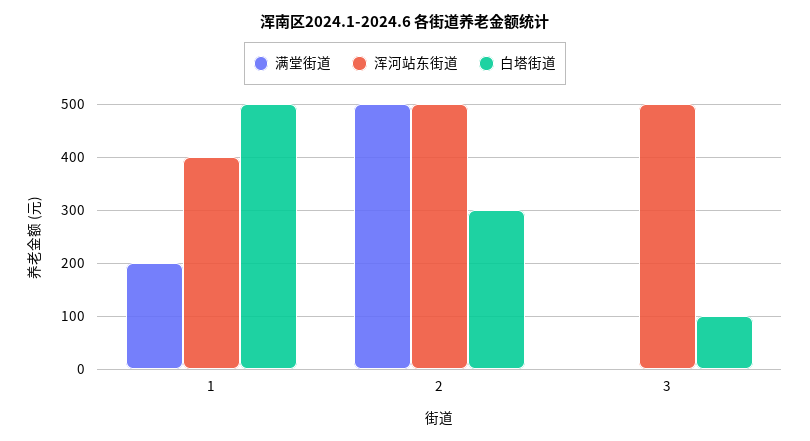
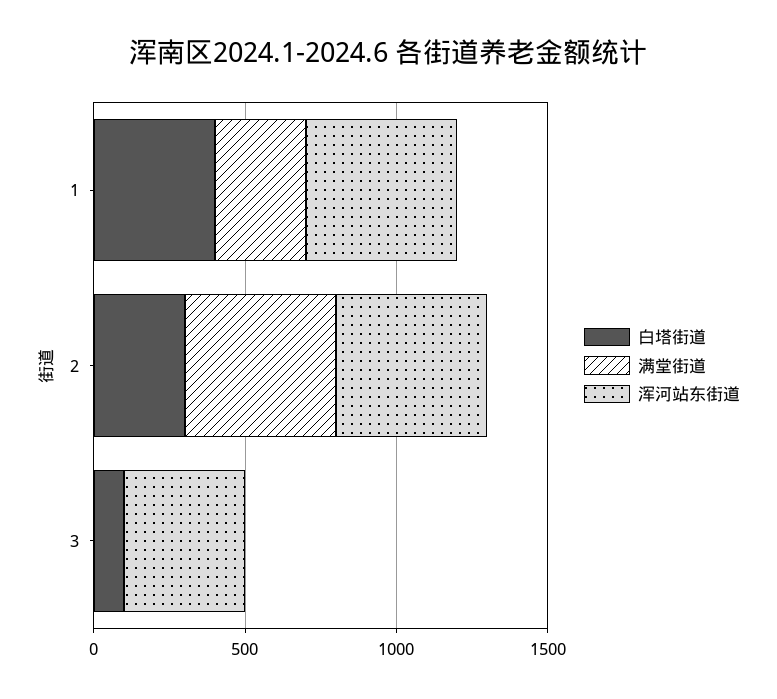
满堂街道, 1: 200 -> 300
浑河站东街道, 1: 400 -> 500
白塔街道, 1: 500 -> 400
浑河站东街道, 3: 500 -> 400

